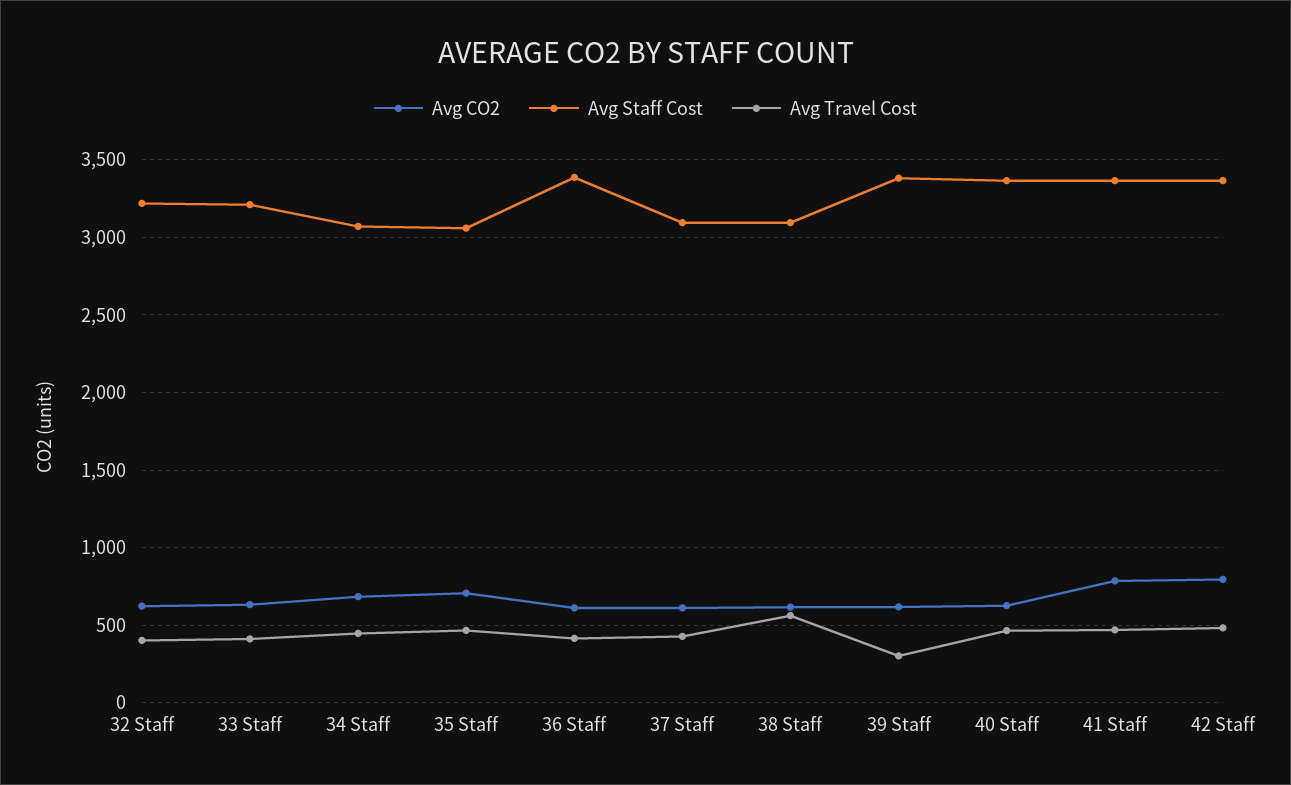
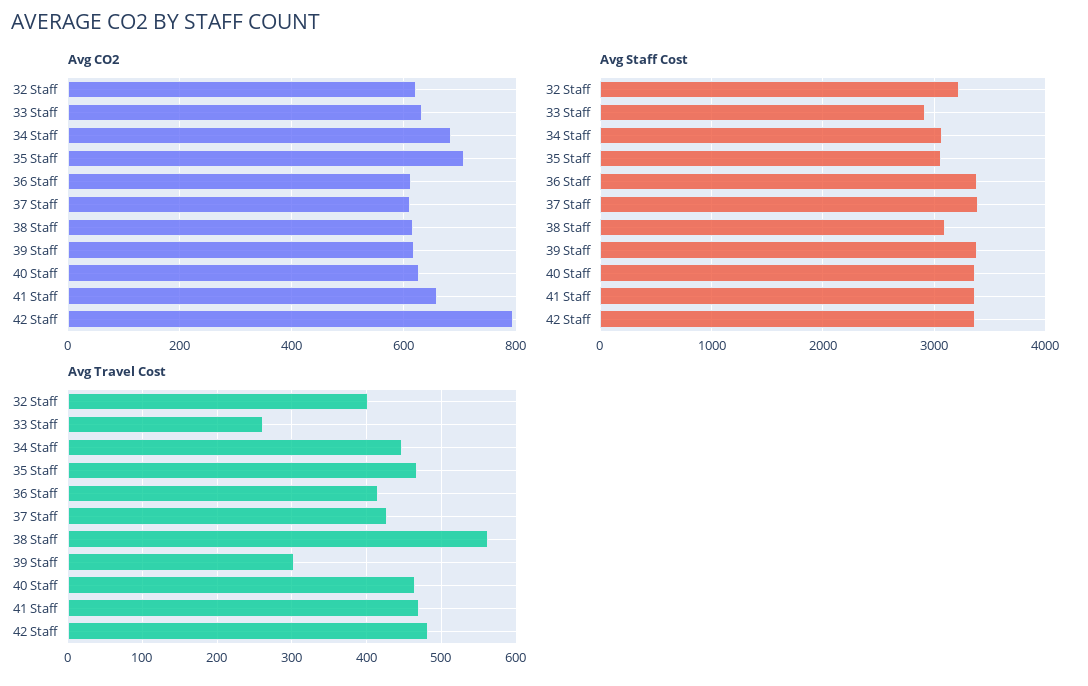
Avg Staff Cost, 33 Staff: 3200 -> 2900
Avg Travel Cost, 33 Staff: 400 -> 260
Avg Staff Cost, 37 Staff: 3100 -> 3400
Avg CO2, 41 Staff: 800 -> 660

